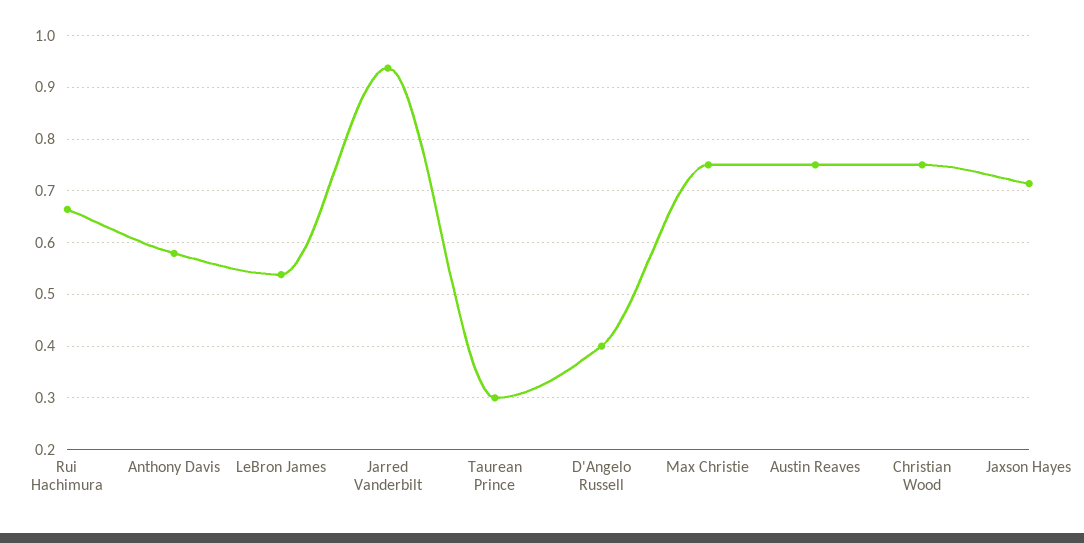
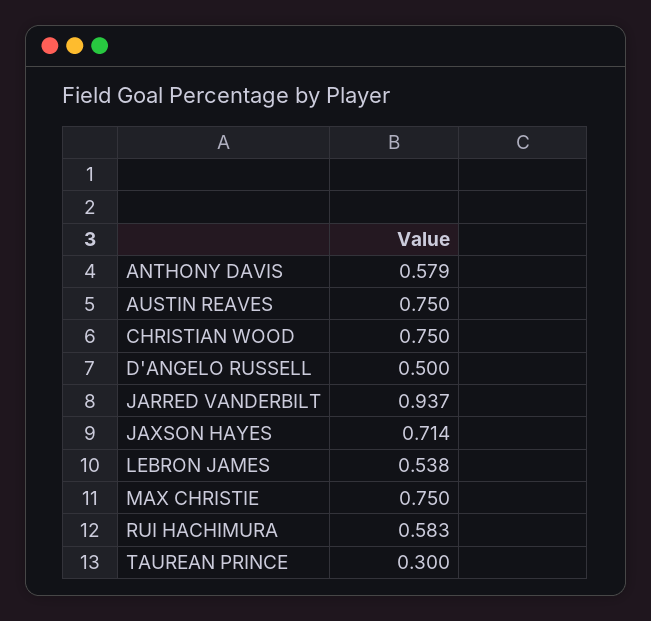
Rui Hachimura: 0.66 -> 0.583
D'Angelo Russell: 0.4 -> 0.5

